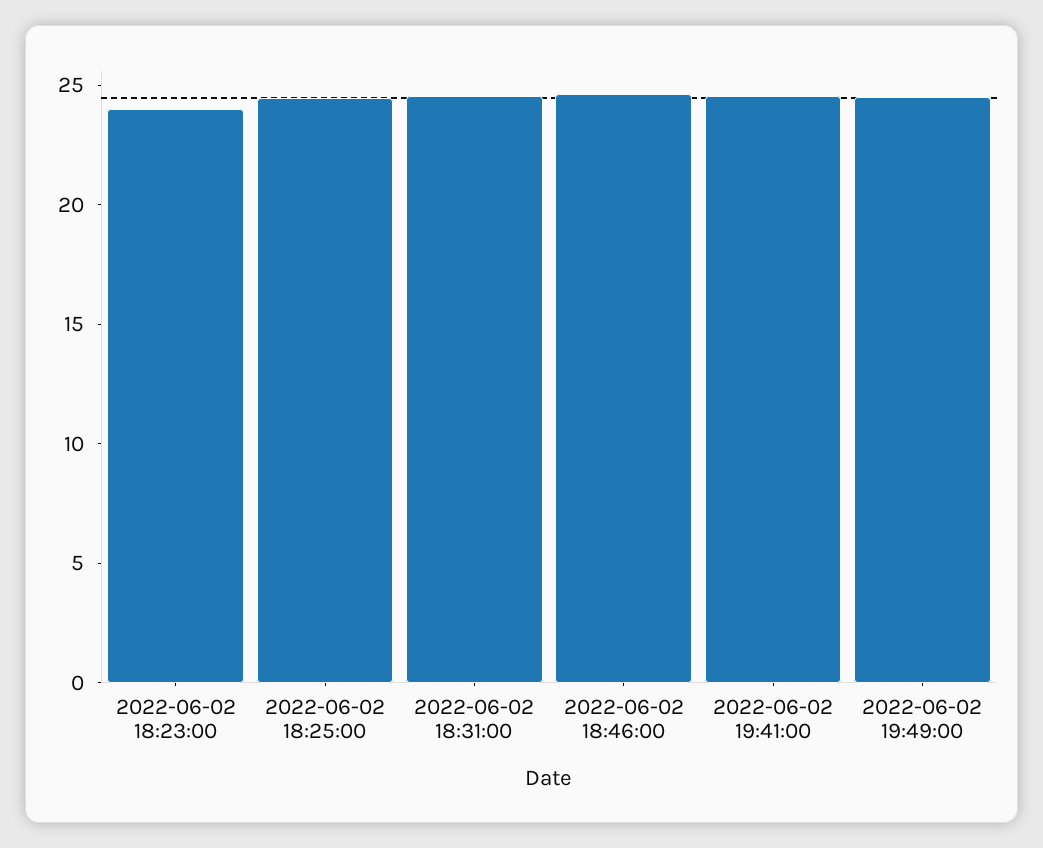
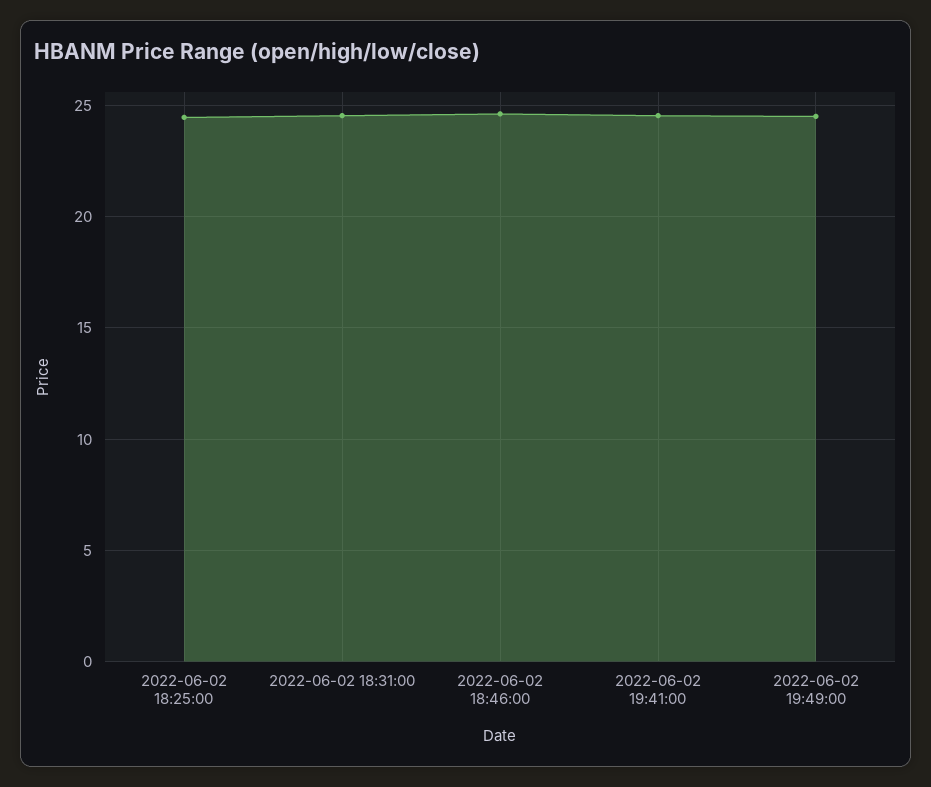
2022-06-02 18:23:00: 24 -> none

